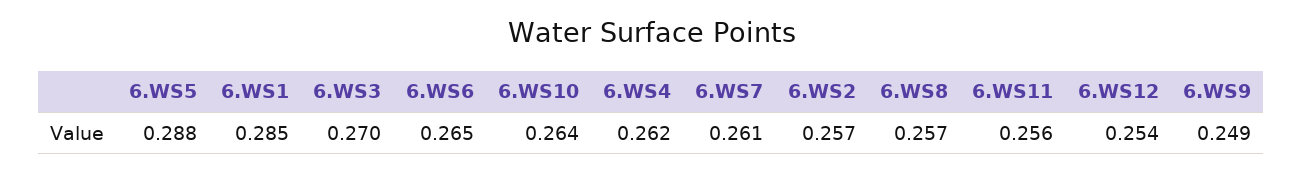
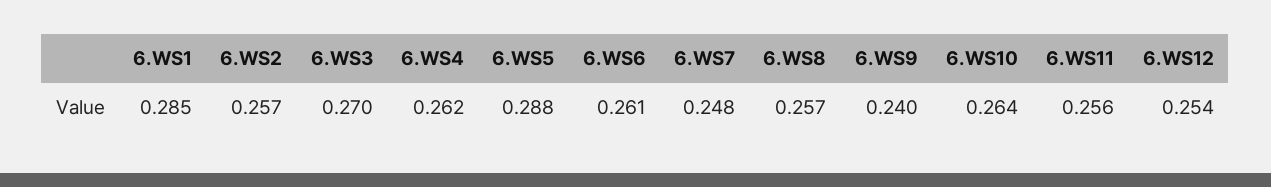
6.WS6: 0.265 -> 0.261
6.WS7: 0.261 -> 0.248
6.WS9: 0.249 -> 0.24

